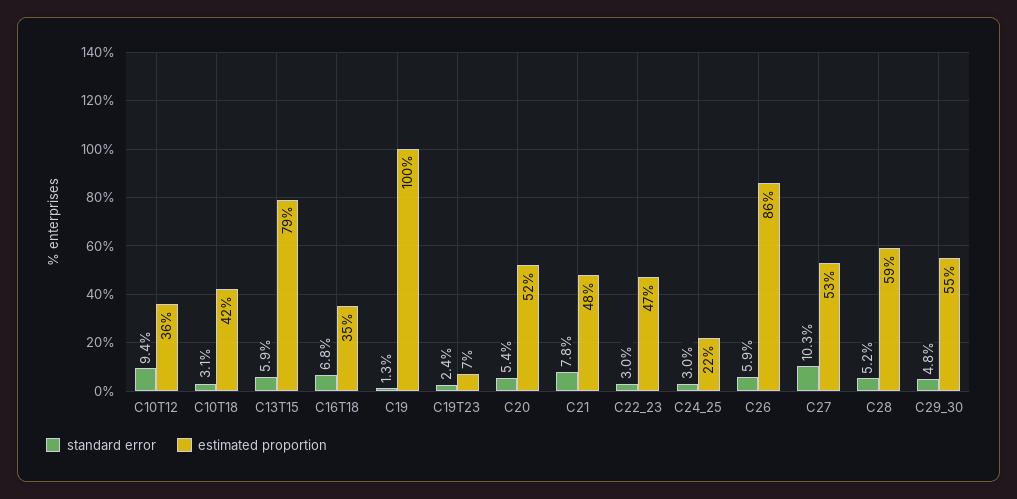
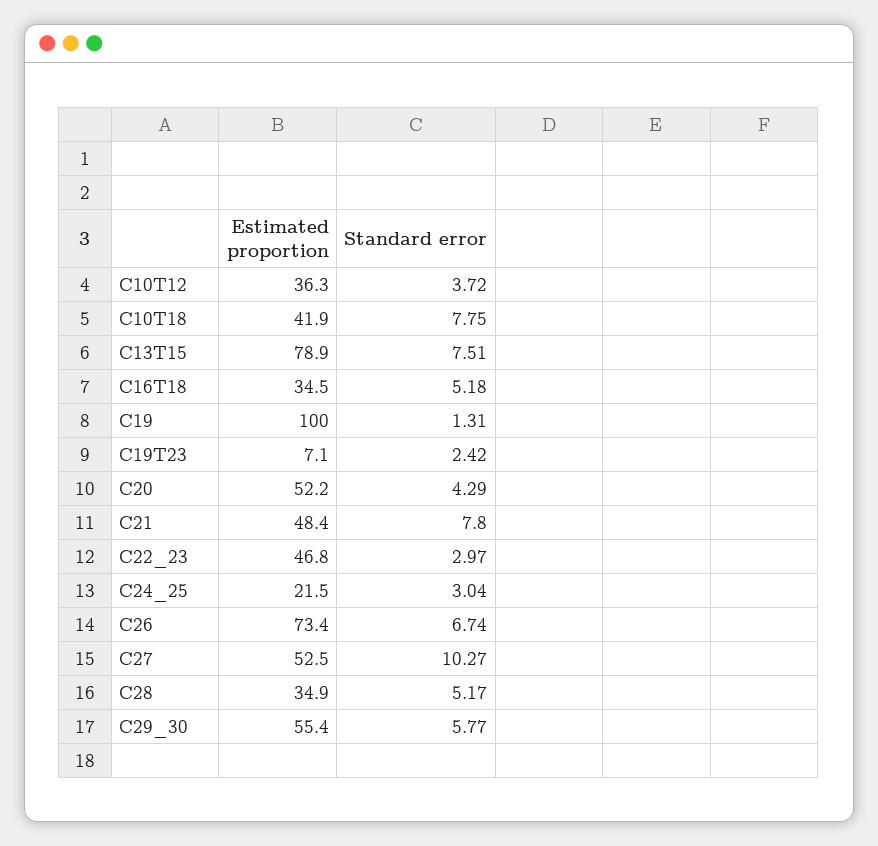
standard error, C10T12: 9.4 -> 3.72
standard error, C10T18: 3.1 -> 7.75
standard error, C13T15: 5.9 -> 7.51
standard error, C16T18: 6.8 -> 5.18
standard error, C20: 5.4 -> 4.29
standard error, C26: 5.9 -> 6.74
estimated proportion, C26: 86 -> 73.4
estimated proportion, C28: 59 -> 34.9
standard error, C29_30: 4.8 -> 5.77

